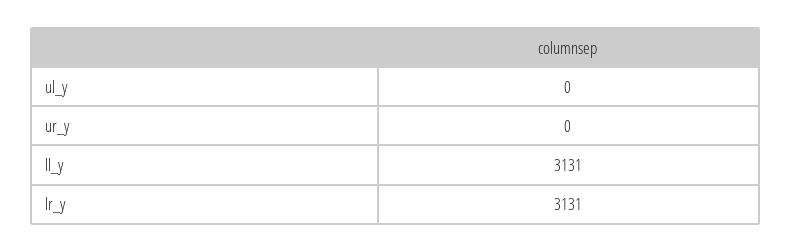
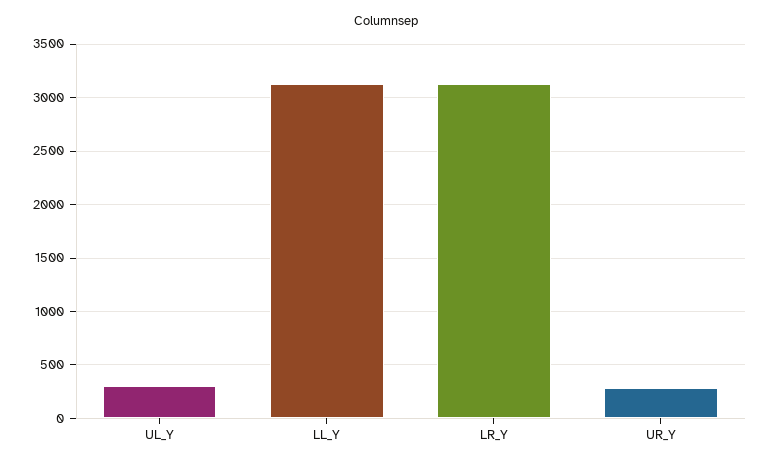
ul_y: 0 -> 300
ur_y: 0 -> 300

